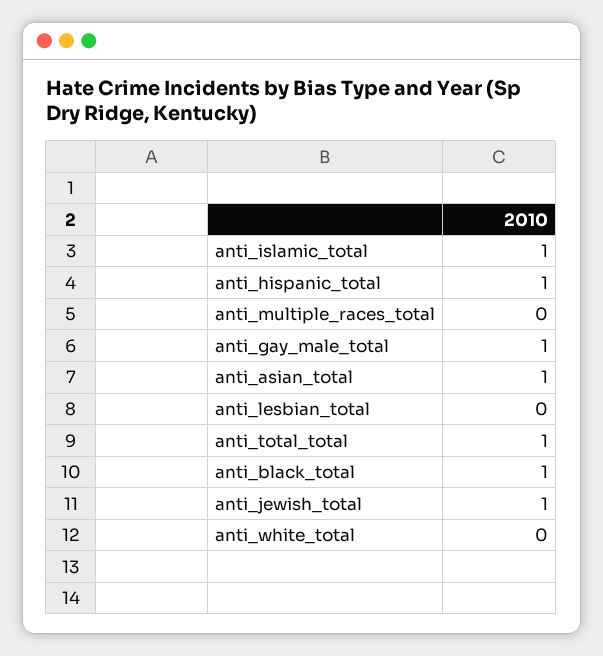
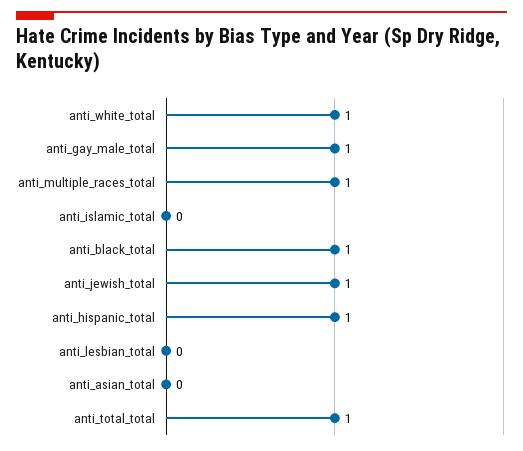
anti_islamic_total: 1 -> 0
anti_multiple_races_total: 0 -> 1
anti_asian_total: 1 -> 0
anti_white_total: 0 -> 1

